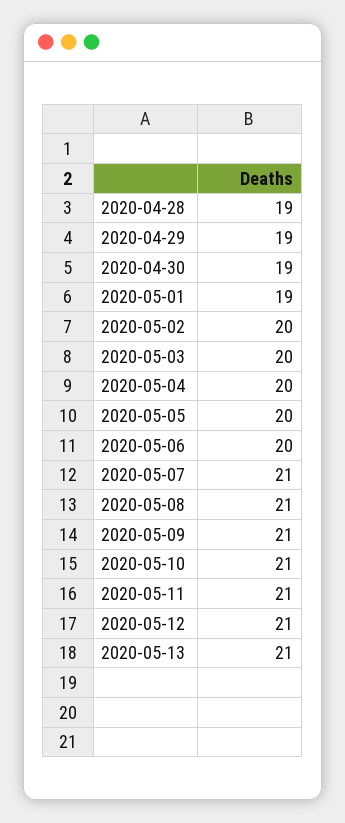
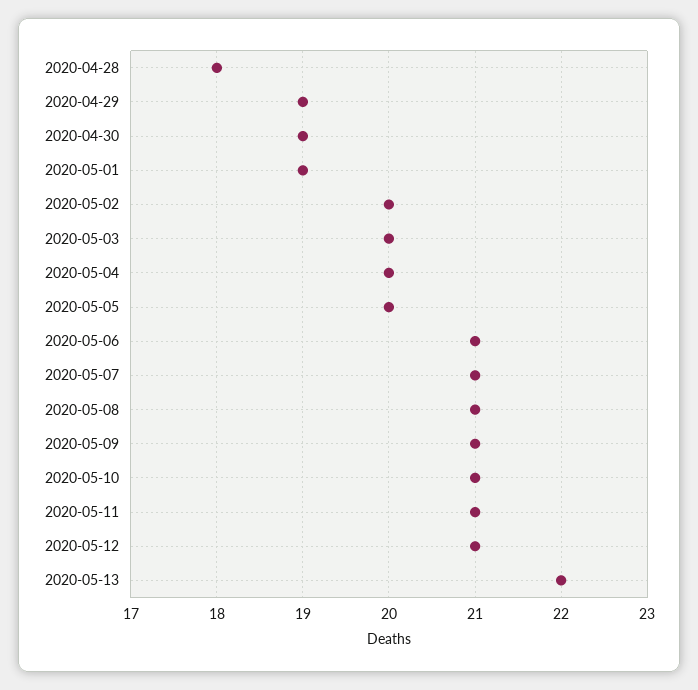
2020-04-28: 19 -> 18
2020-05-06: 20 -> 21
2020-05-13: 21 -> 22

